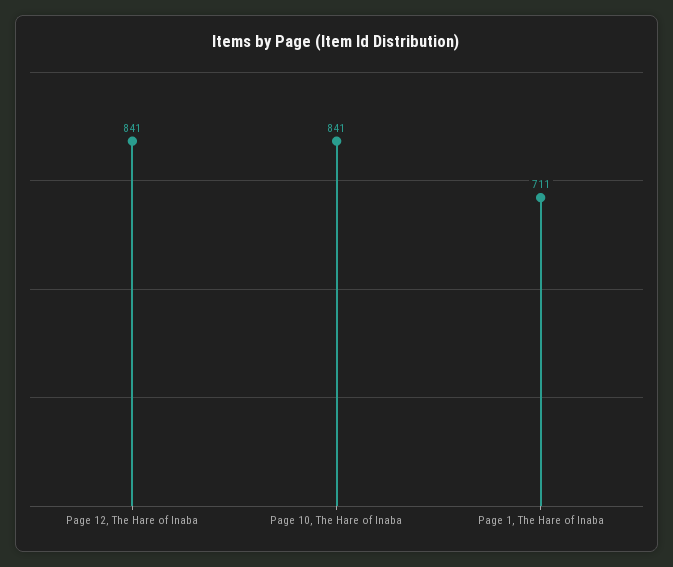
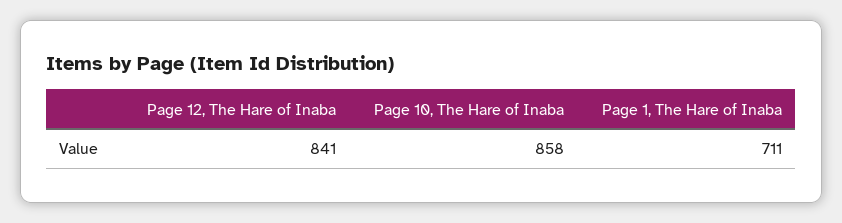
Page 10, The Hare of Inaba: 841 -> 858

